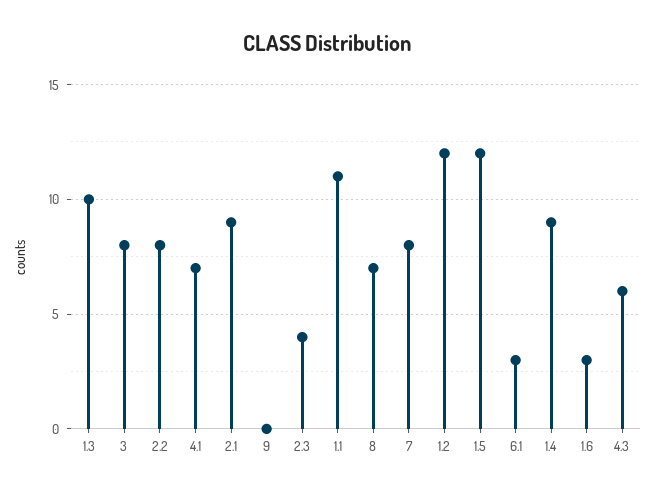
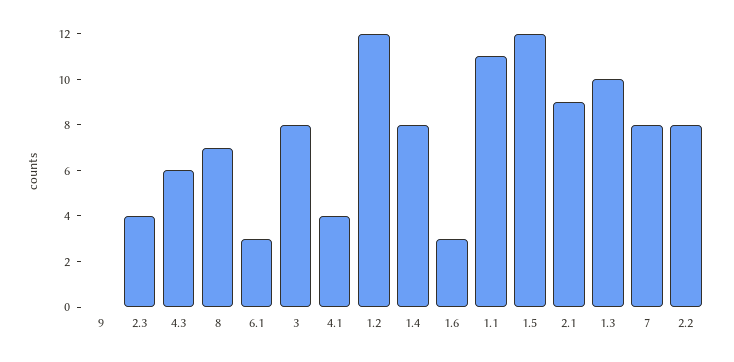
4.1: 7 -> 4
1.4: 9 -> 8

